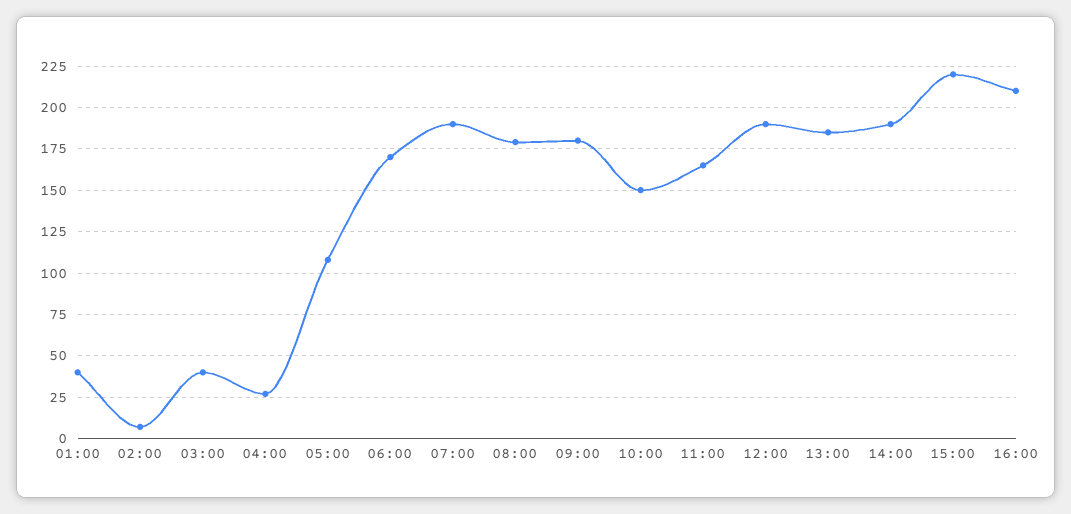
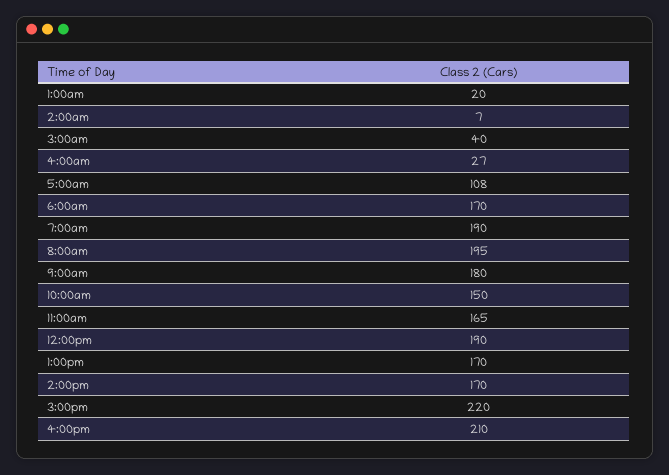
01:00: 40 -> 20
08:00: 180 -> 195
13:00: 185 -> 170
14:00: 190 -> 170

